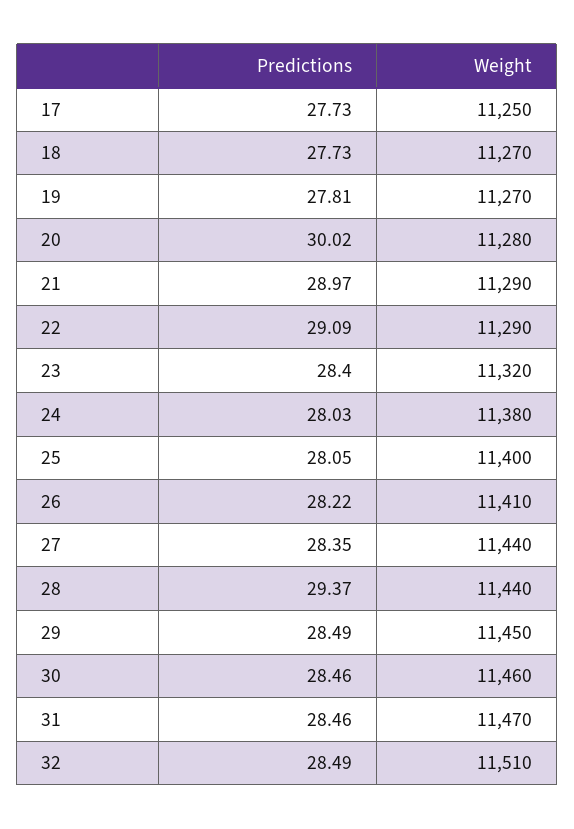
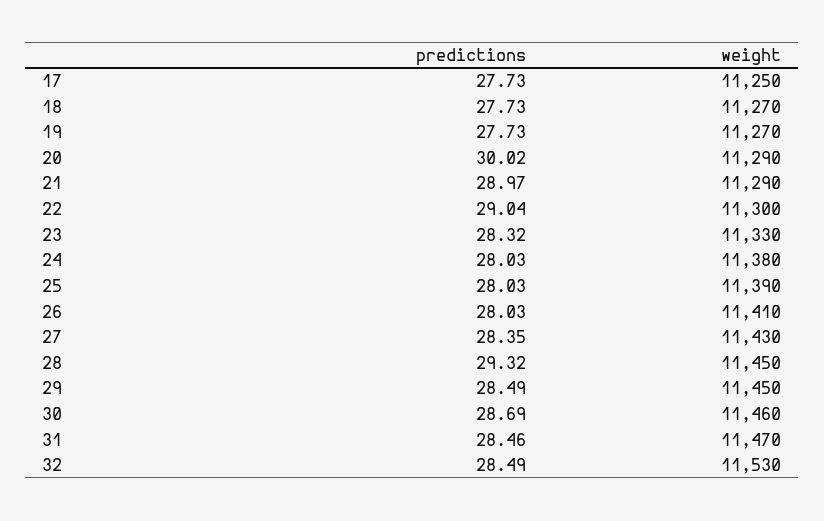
Predictions, 19: 27.81 -> 27.73
Weight, 20: 11280 -> 11290
Predictions, 22: 29.09 -> 29.04
Weight, 22: 11290 -> 11300
Predictions, 23: 28.4 -> 28.32
Weight, 23: 11320 -> 11330
Predictions, 25: 28.05 -> 28.03
Weight, 25: 11400 -> 11390
Predictions, 26: 28.22 -> 28.03
Weight, 27: 11440 -> 11430
Predictions, 28: 29.37 -> 29.32
Weight, 28: 11440 -> 11450
Predictions, 30: 28.46 -> 28.69
Weight, 32: 11510 -> 11530

